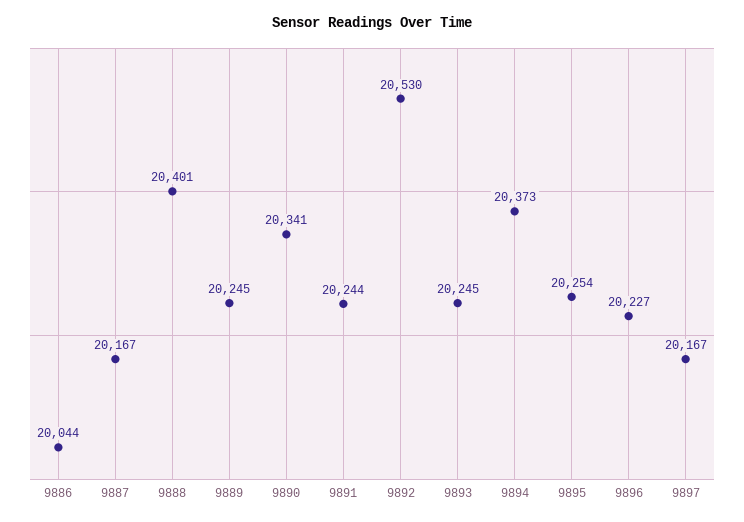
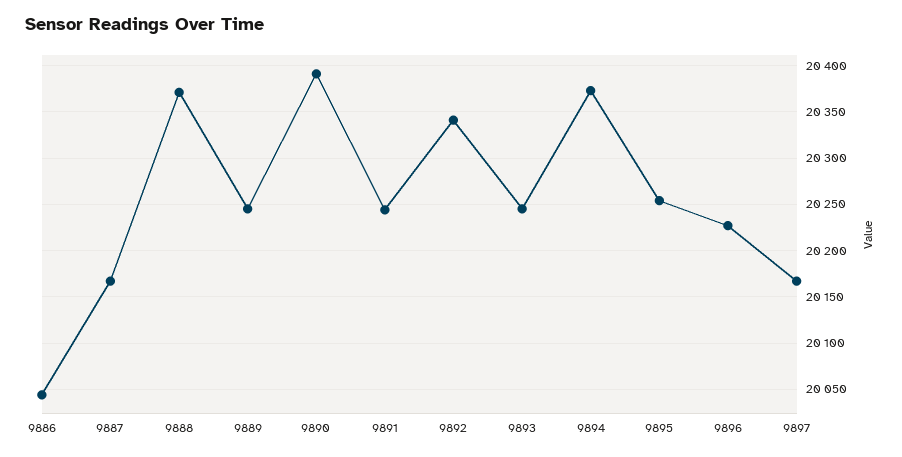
9888: 20401 -> 20370
9890: 20341 -> 20390
9892: 20530 -> 20340

